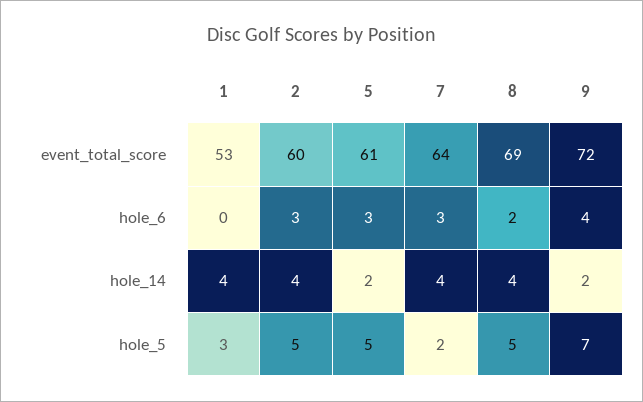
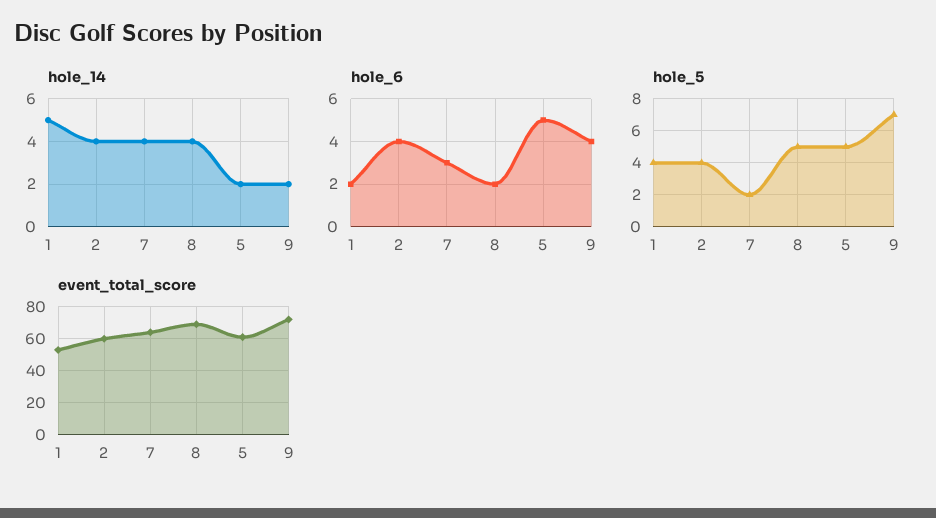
hole_6, 1: 0 -> 2
hole_6, 2: 3 -> 4
hole_6, 5: 3 -> 5
hole_14, 1: 4 -> 5
hole_5, 1: 3 -> 4
hole_5, 2: 5 -> 4

